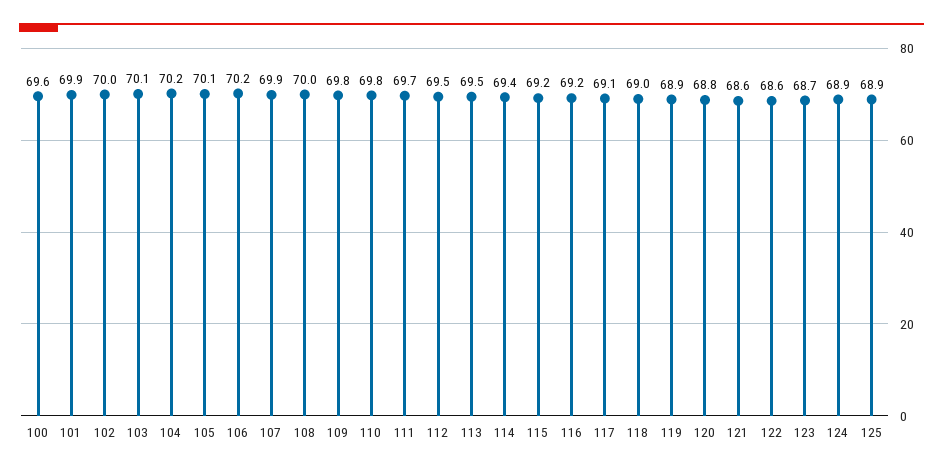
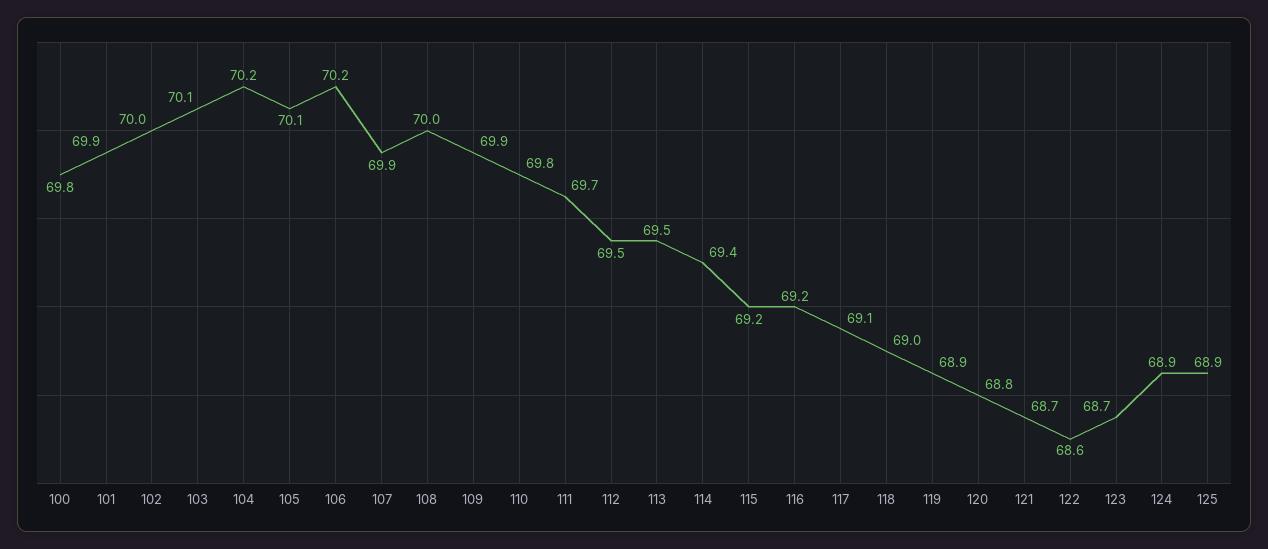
100: 69.6 -> 69.8
109: 69.8 -> 69.9
121: 68.6 -> 68.7

